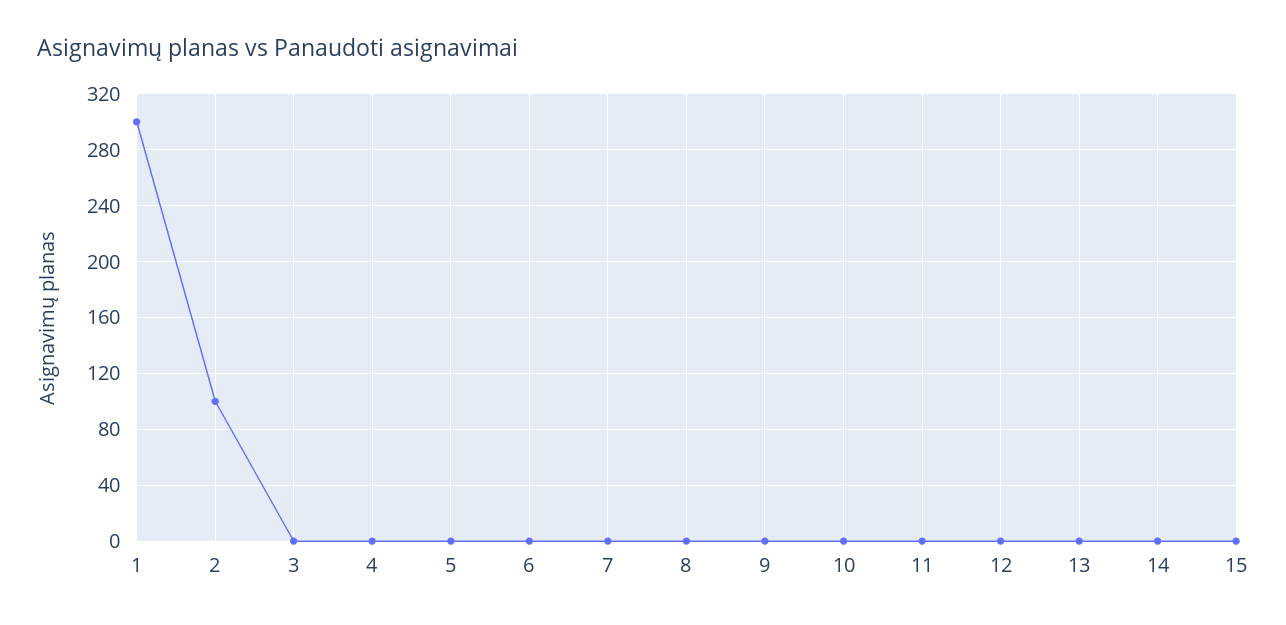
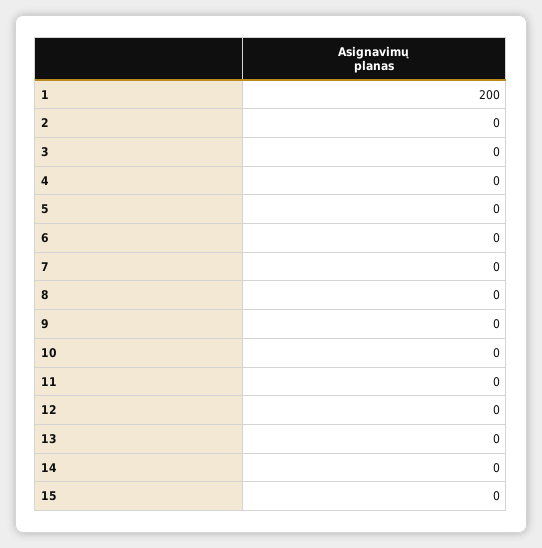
1: 300 -> 200
2: 100 -> 0

